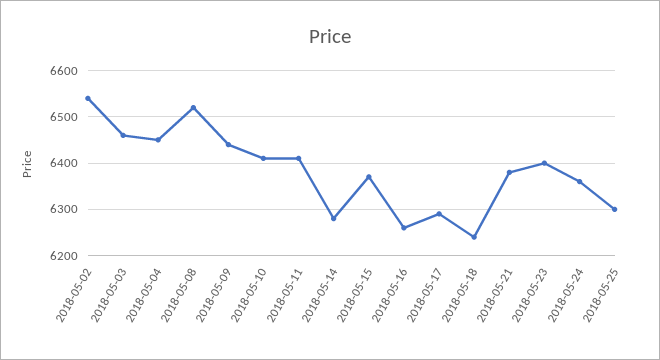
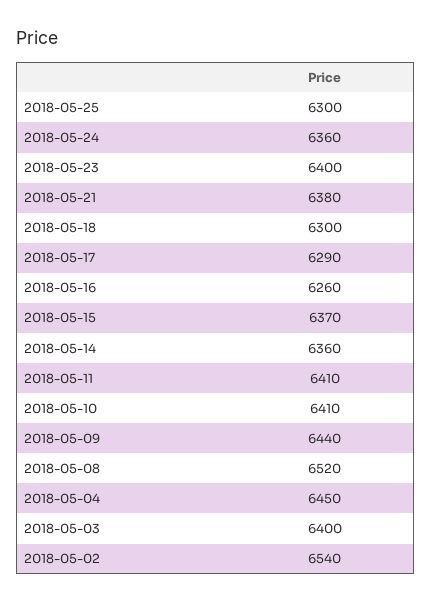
2018-05-03: 6460 -> 6400
2018-05-14: 6280 -> 6360
2018-05-18: 6240 -> 6300

